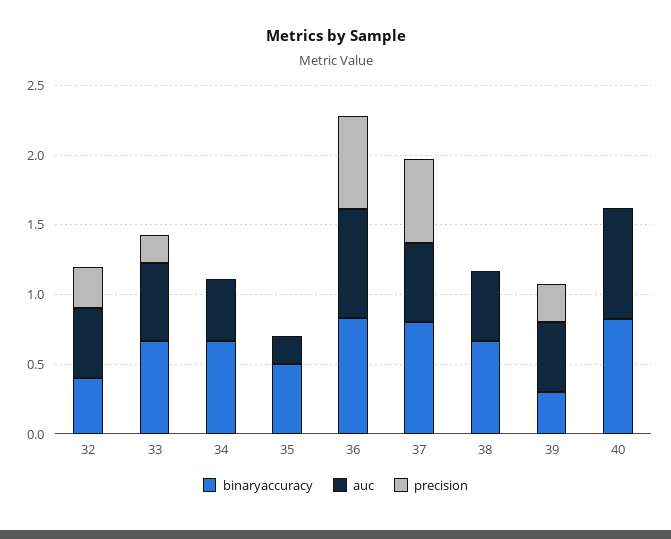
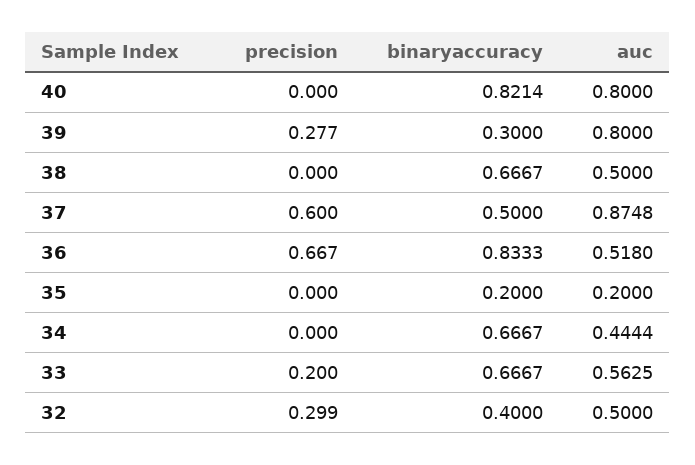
binaryaccuracy, 35: 0.5 -> 0.2
auc, 36: 0.8 -> 0.518
binaryaccuracy, 37: 0.8 -> 0.5
auc, 37: 0.6 -> 0.8748
auc, 39: 0.5 -> 0.8

